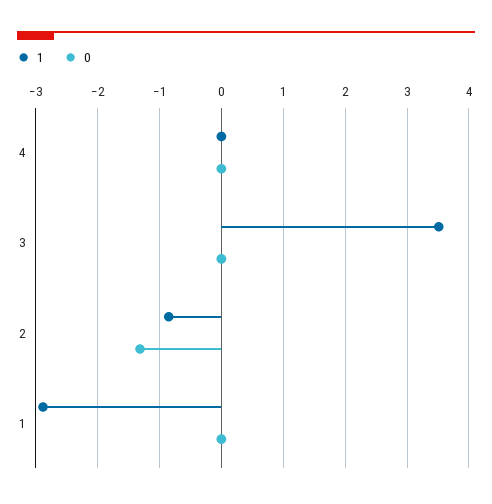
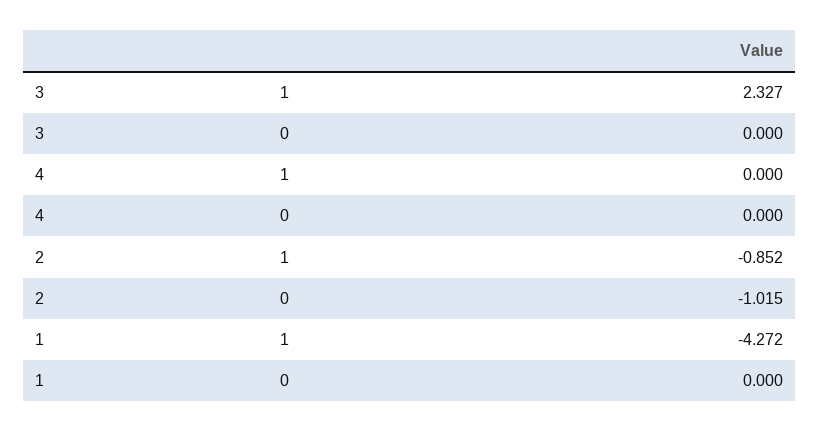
1, 3: 3.5 -> 2.327
0, 2: -1.3 -> -1.015
1, 1: -2.9 -> -4.272

